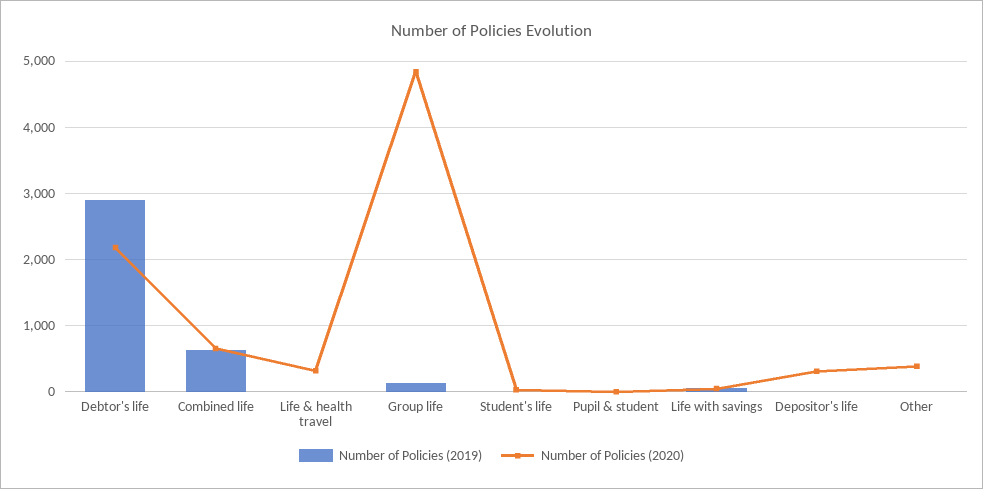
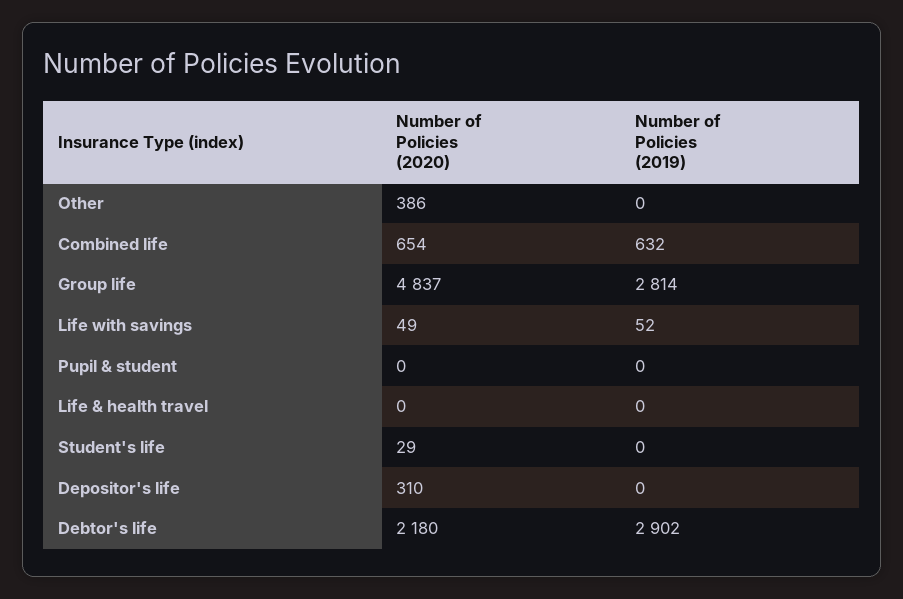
Number of Policies (2020), Life & health travel: 300 -> 0
Number of Policies (2019), Group life: 100 -> 2814

